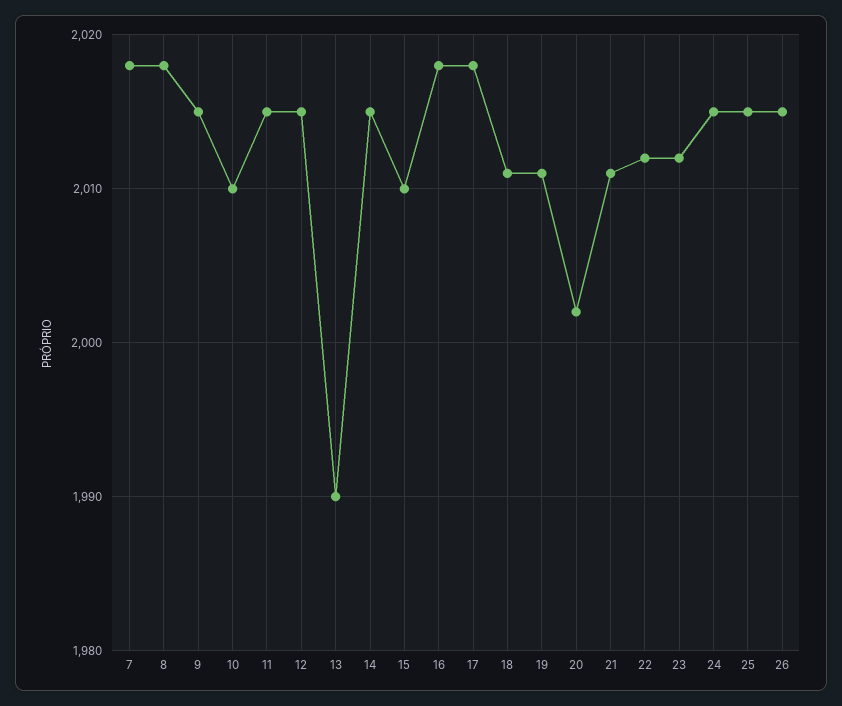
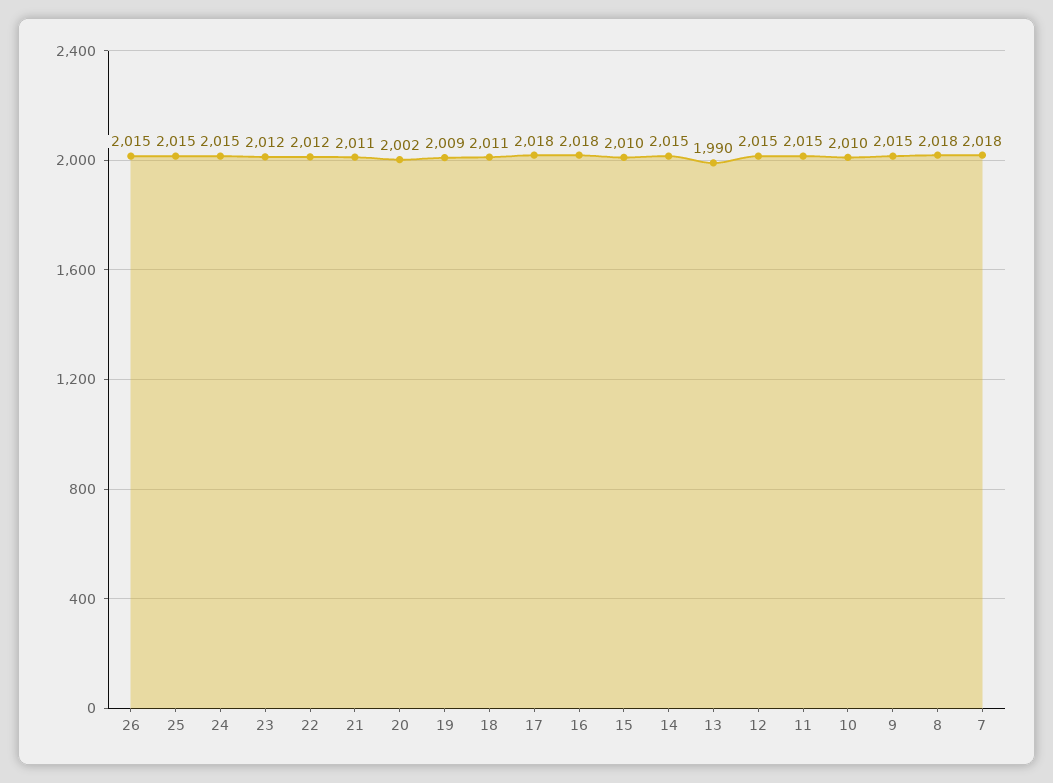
19: 2011 -> 2009

